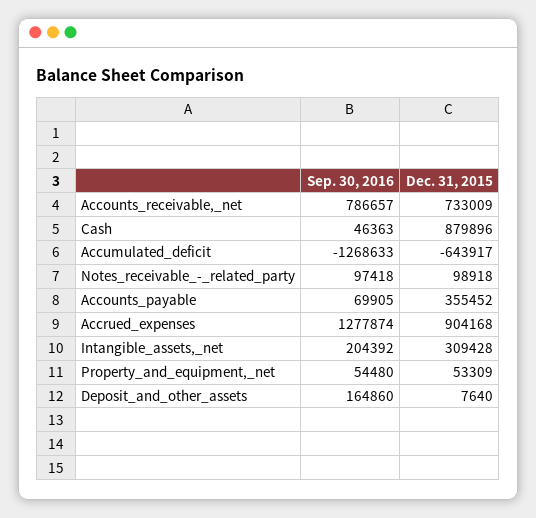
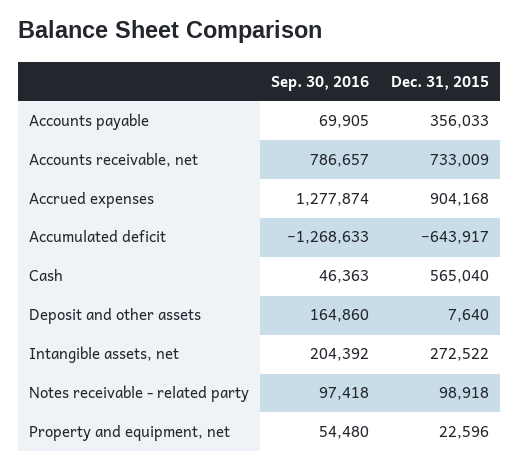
Dec. 31, 2015, Cash: 879896 -> 565040
Dec. 31, 2015, Accounts_payable: 355452 -> 356033
Dec. 31, 2015, Intangible_assets,_net: 309428 -> 272522
Dec. 31, 2015, Property_and_equipment,_net: 53309 -> 22596

